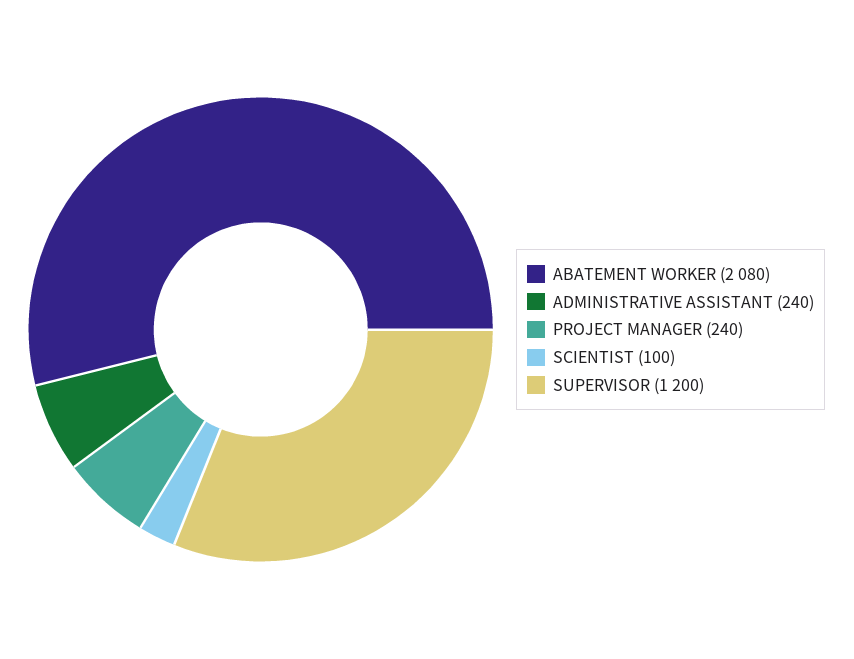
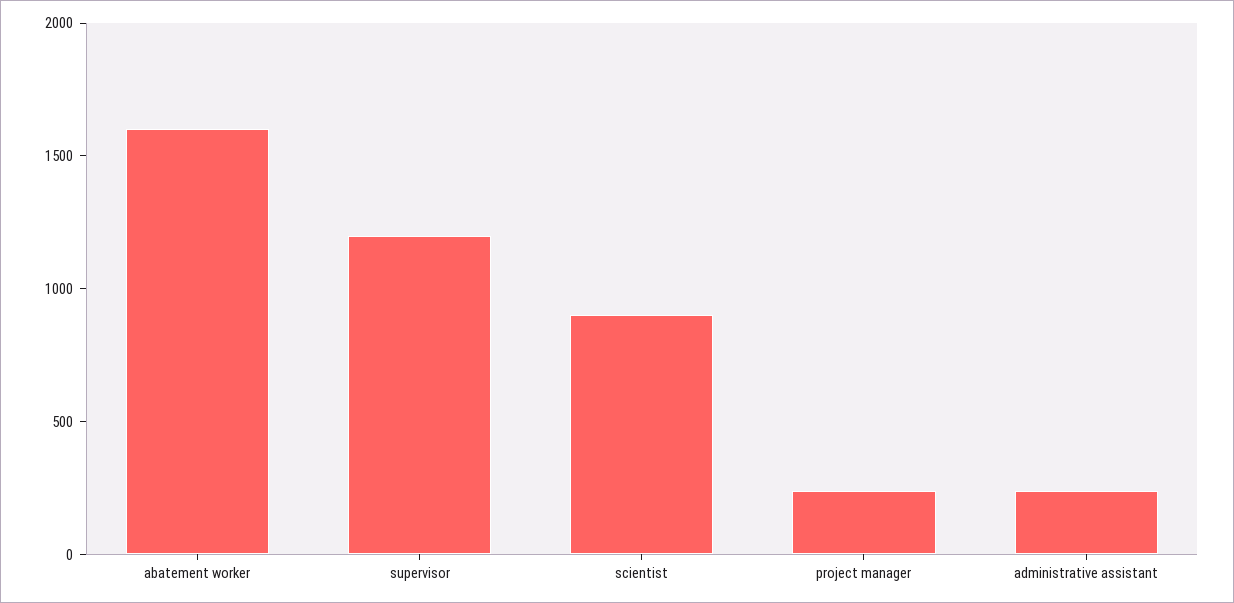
ABATEMENT WORKER: 2080 -> 1600
SCIENTIST: 100 -> 900

